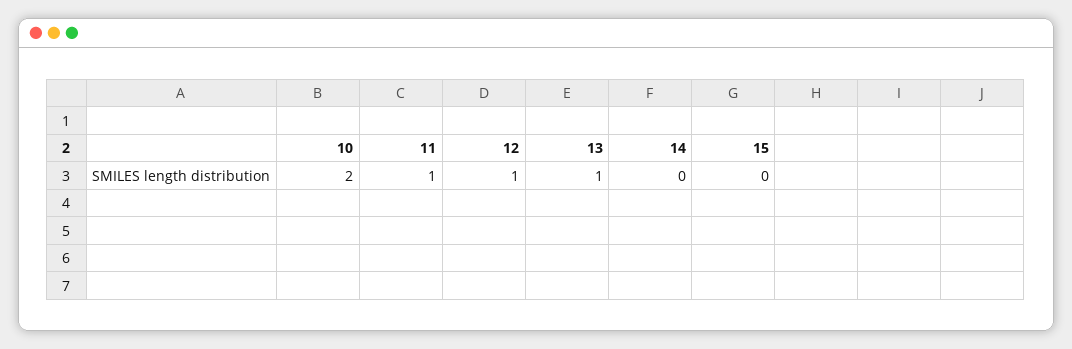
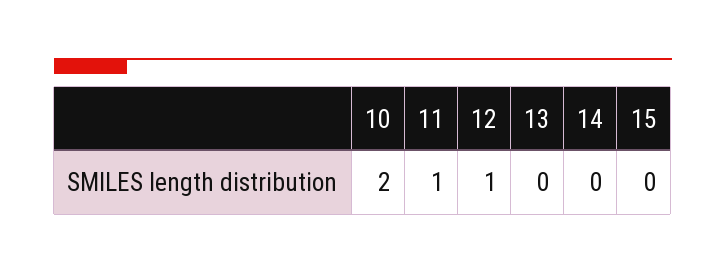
13: 1 -> 0

